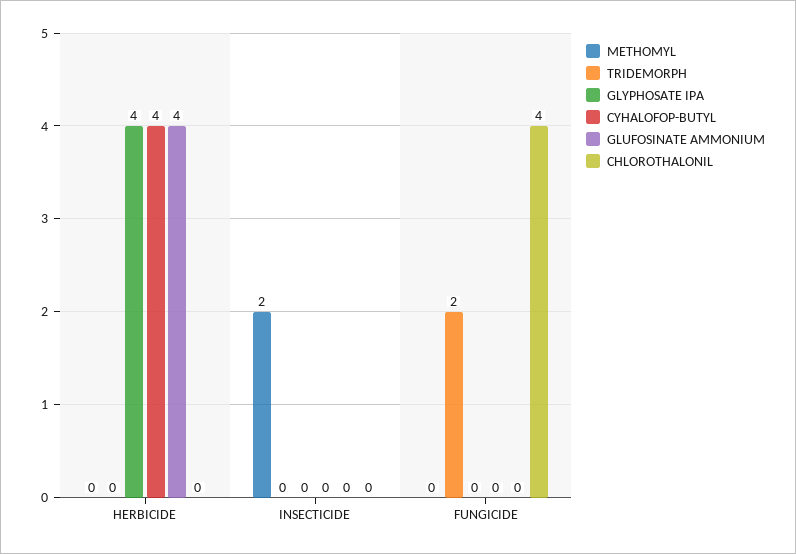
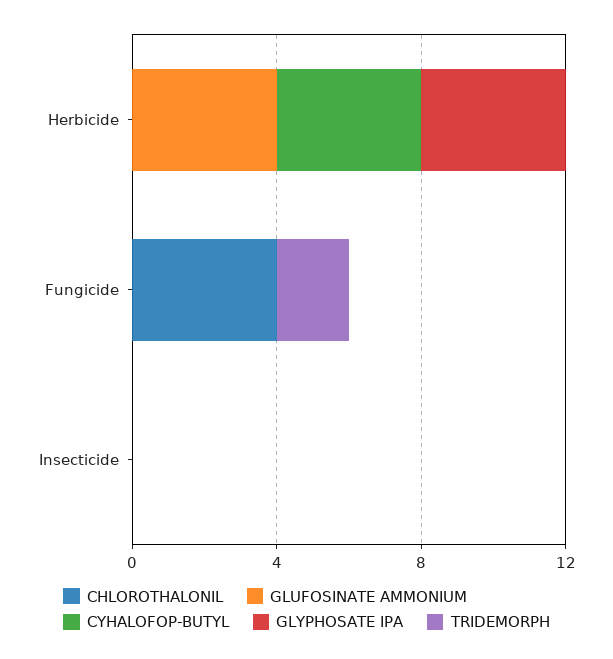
METHOMYL, HERBICIDE: 0 -> none
METHOMYL, INSECTICIDE: 2 -> none
METHOMYL, FUNGICIDE: 0 -> none

